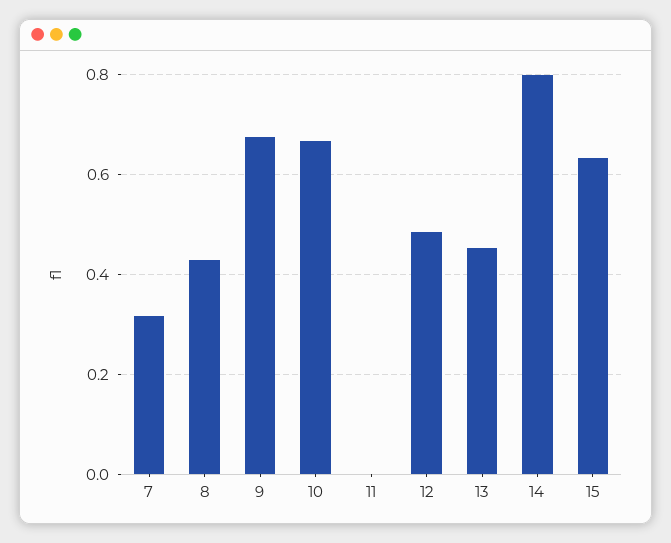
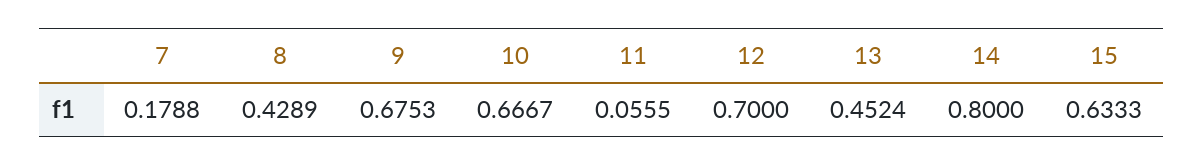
7: 0.32 -> 0.1788
11: 0 -> 0.0555
12: 0.48 -> 0.7

